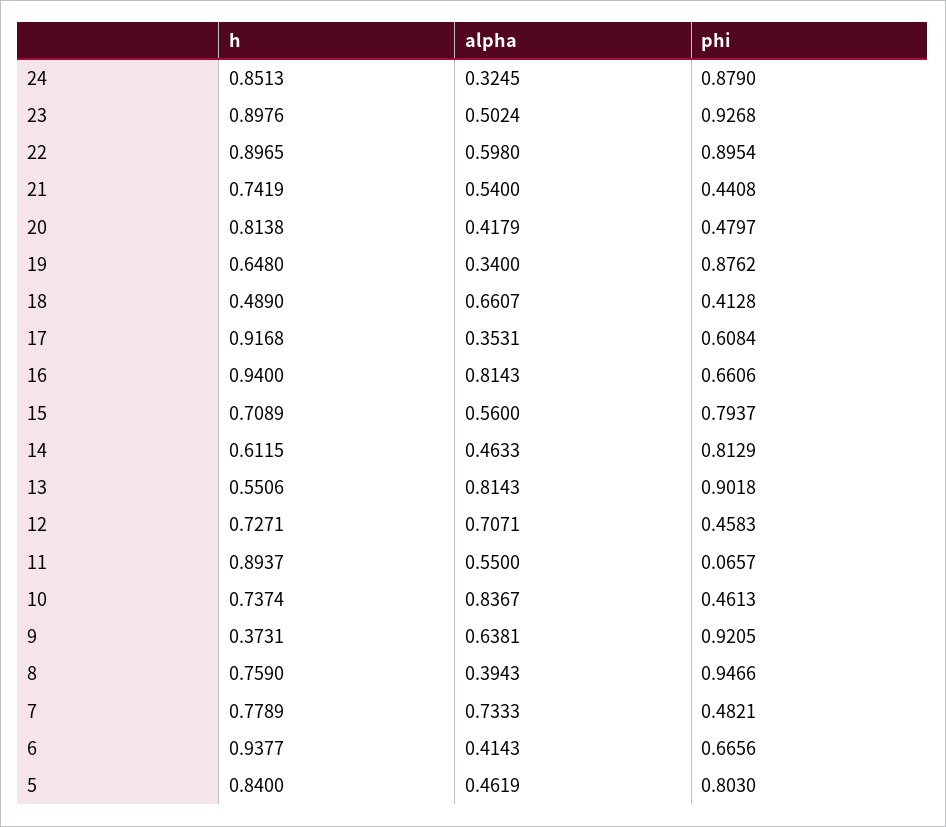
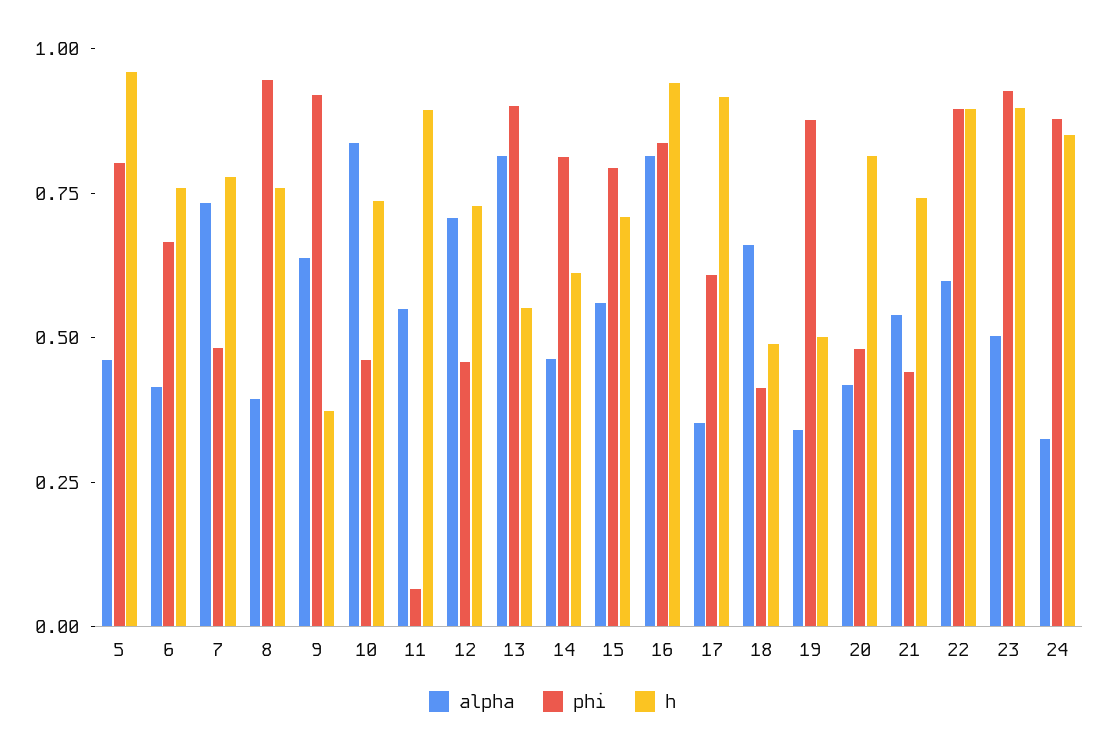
h, 19: 0.648 -> 0.5
phi, 16: 0.6606 -> 0.85
h, 6: 0.9377 -> 0.75
h, 5: 0.84 -> 0.95

